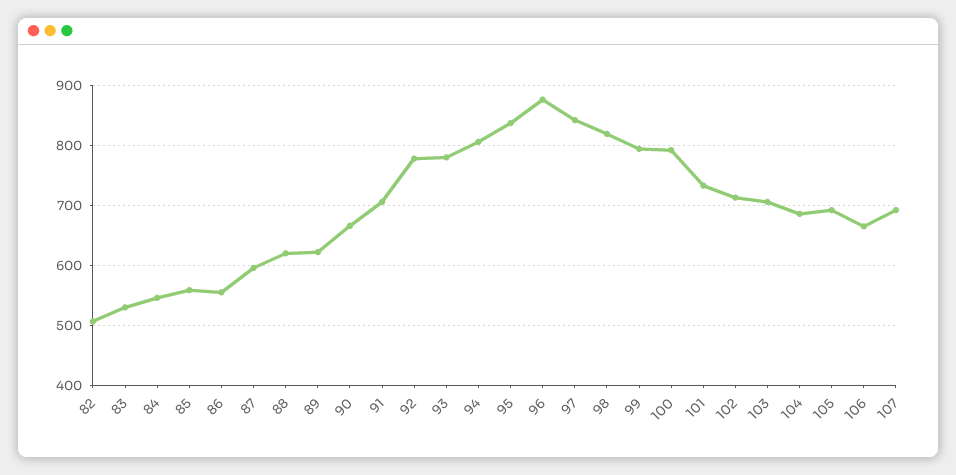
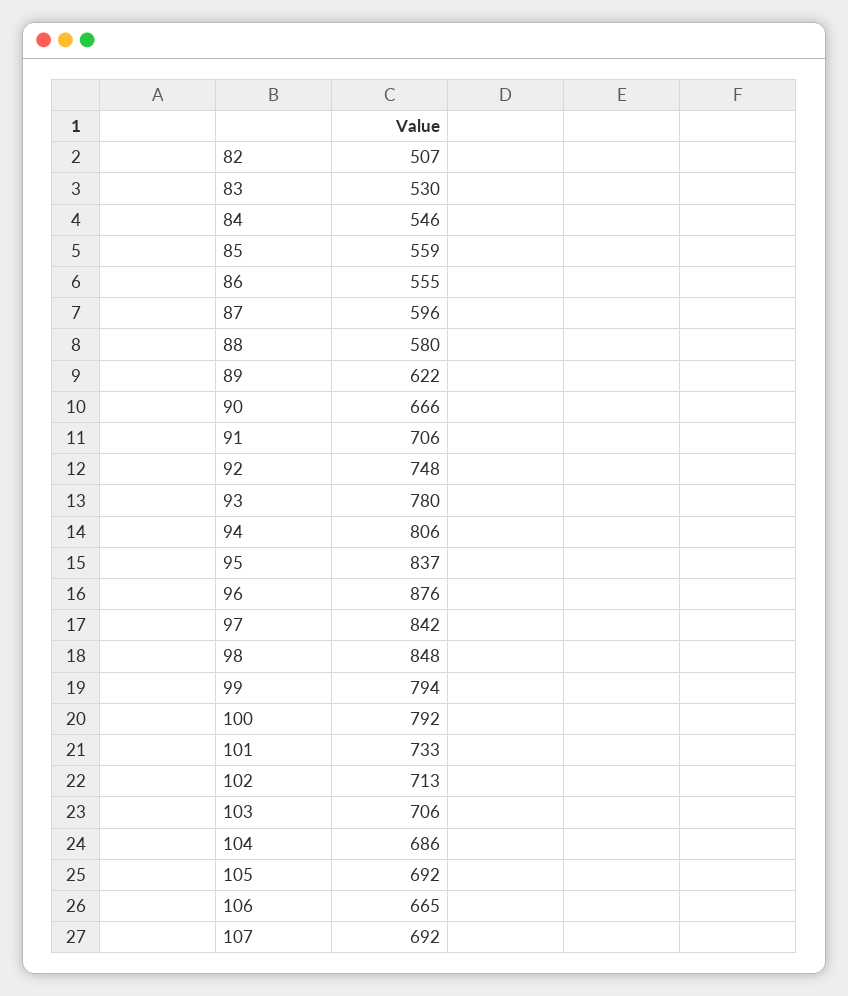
88: 620 -> 580
92: 780 -> 748
98: 820 -> 848

